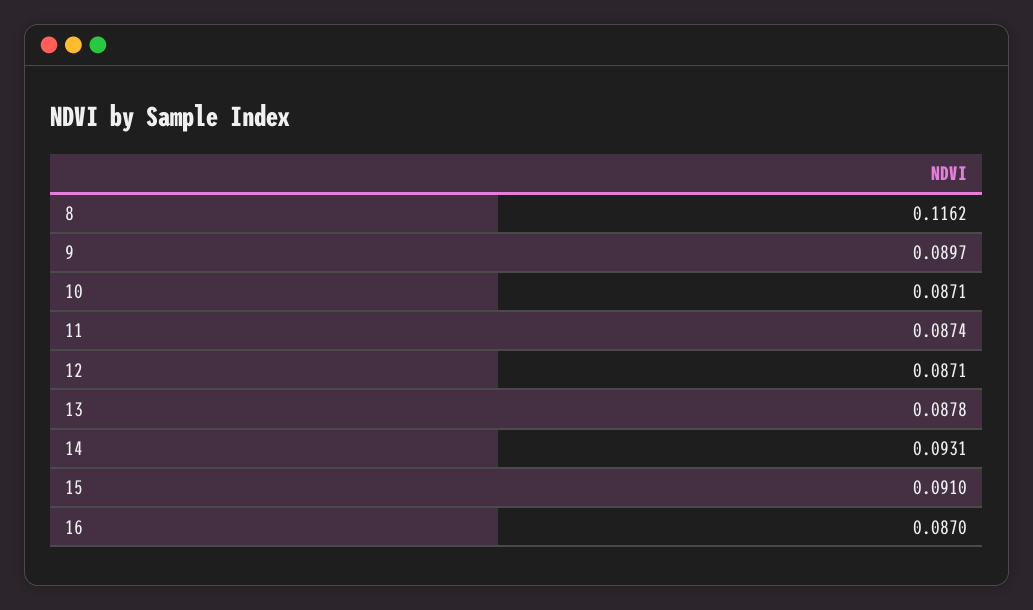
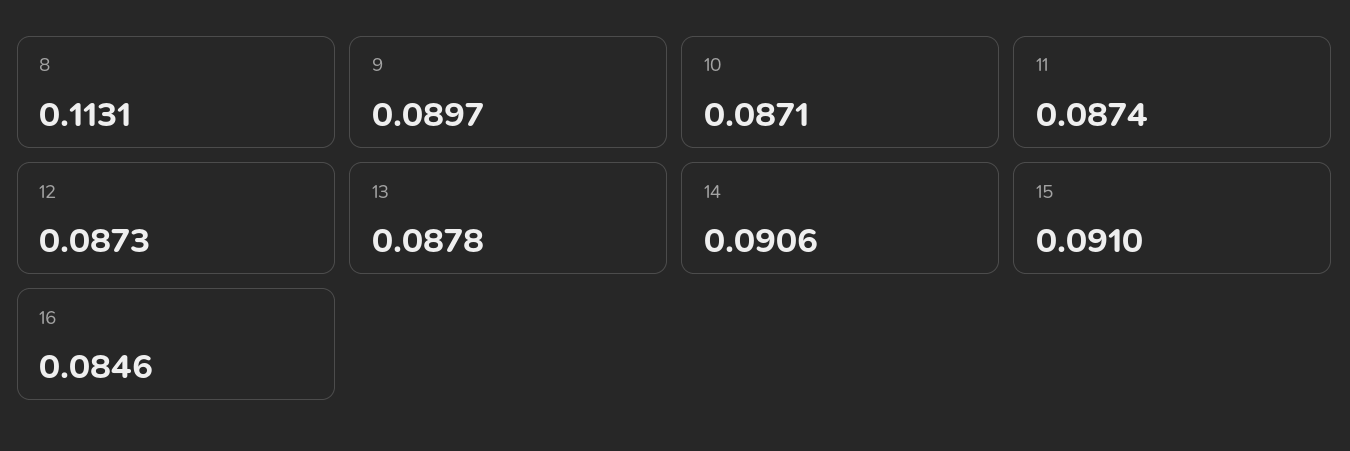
8: 0.1162 -> 0.1131
12: 0.0871 -> 0.0873
14: 0.0931 -> 0.0906
16: 0.087 -> 0.0846

